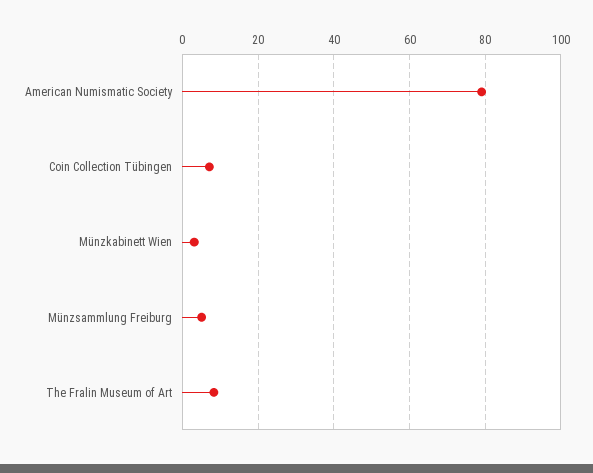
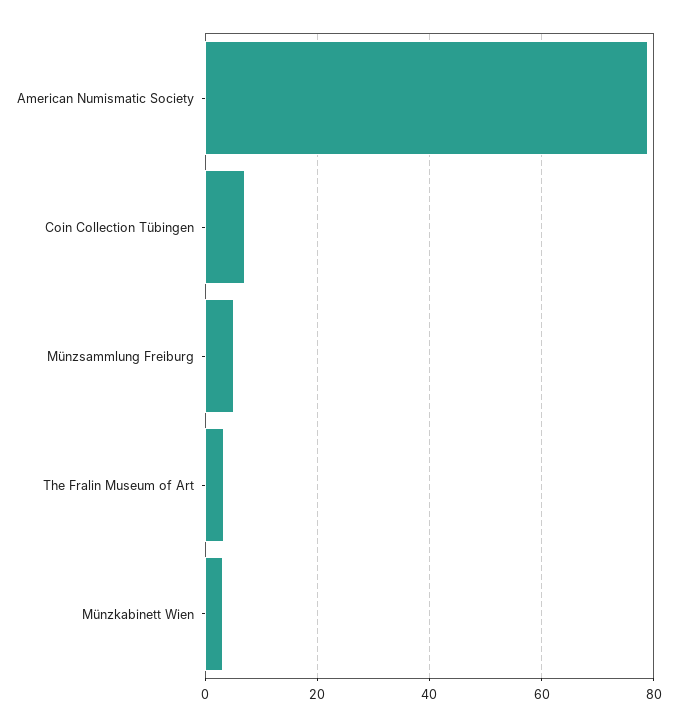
The Fralin Museum of Art: 8 -> 4

